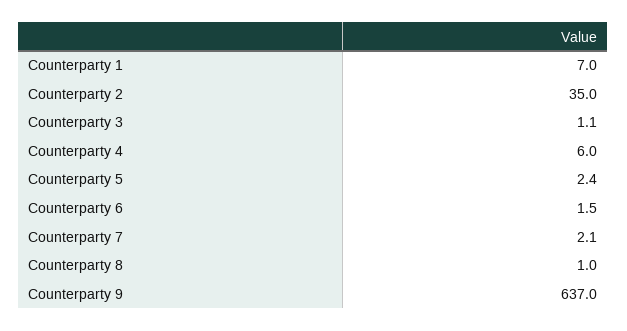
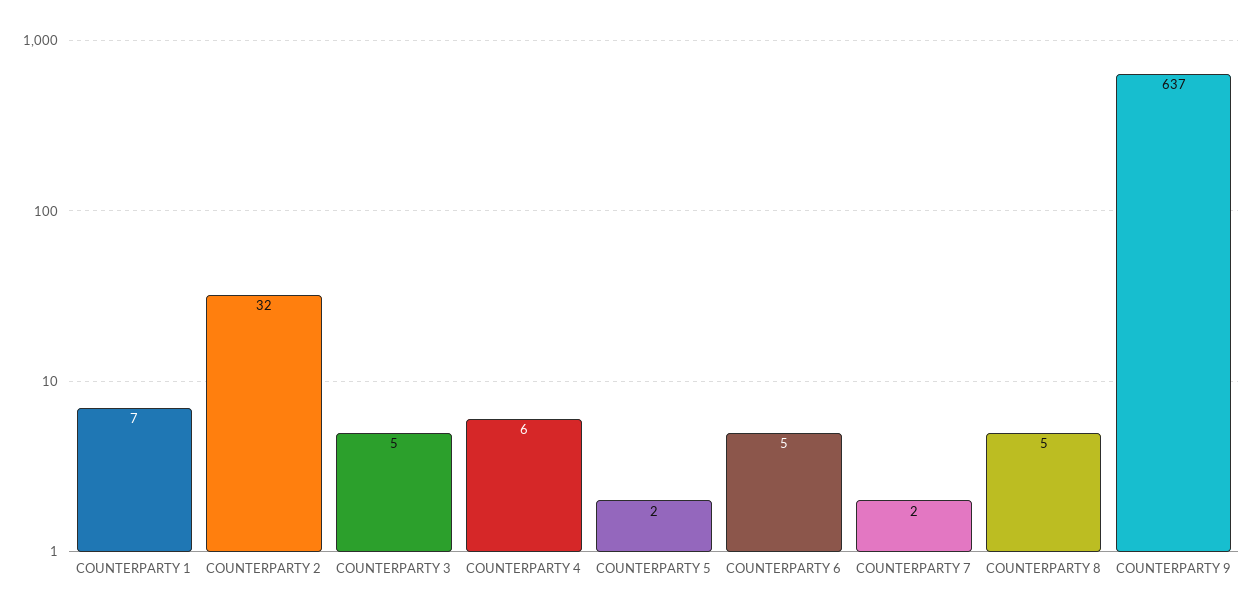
Counterparty 2: 35 -> 32
Counterparty 3: 1.1 -> 5
Counterparty 6: 1.5 -> 5
Counterparty 8: 1 -> 5

